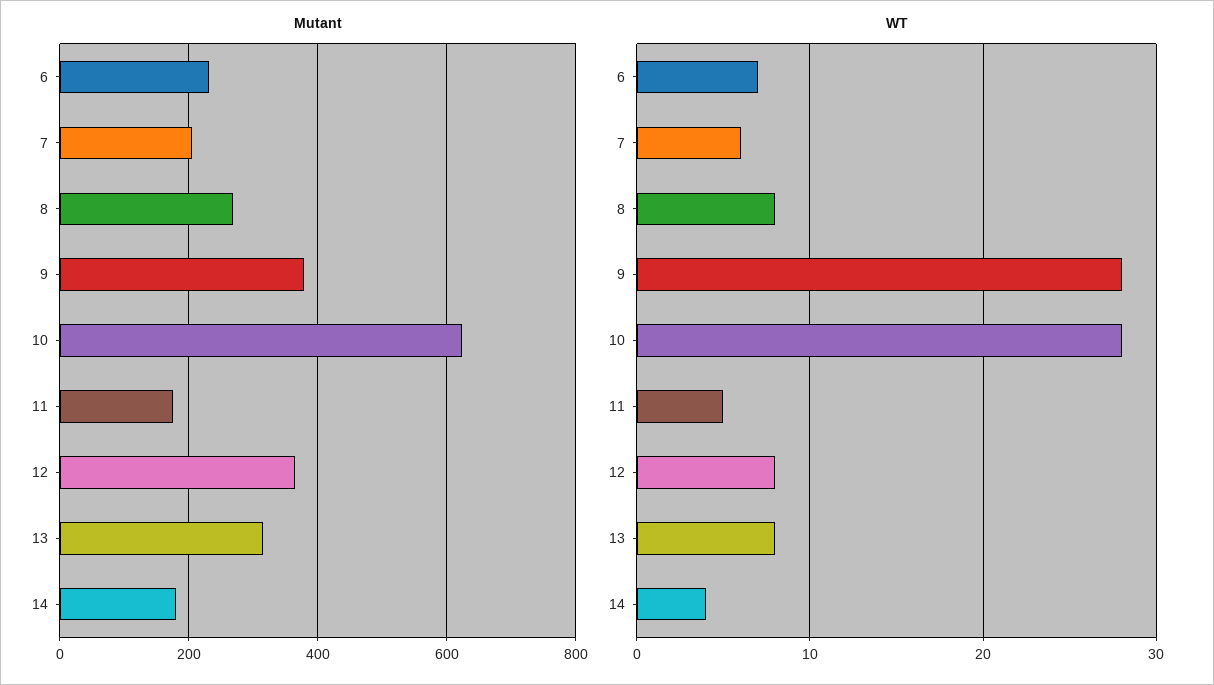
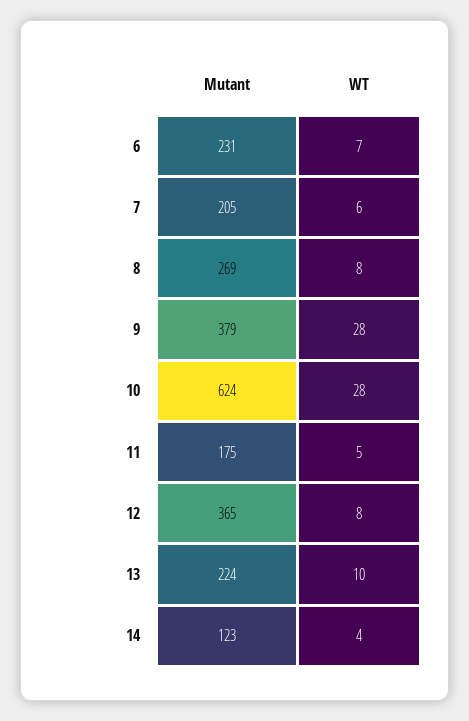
Mutant, 13: 320 -> 224
Mutant, 14: 180 -> 123
WT, 13: 8 -> 10

